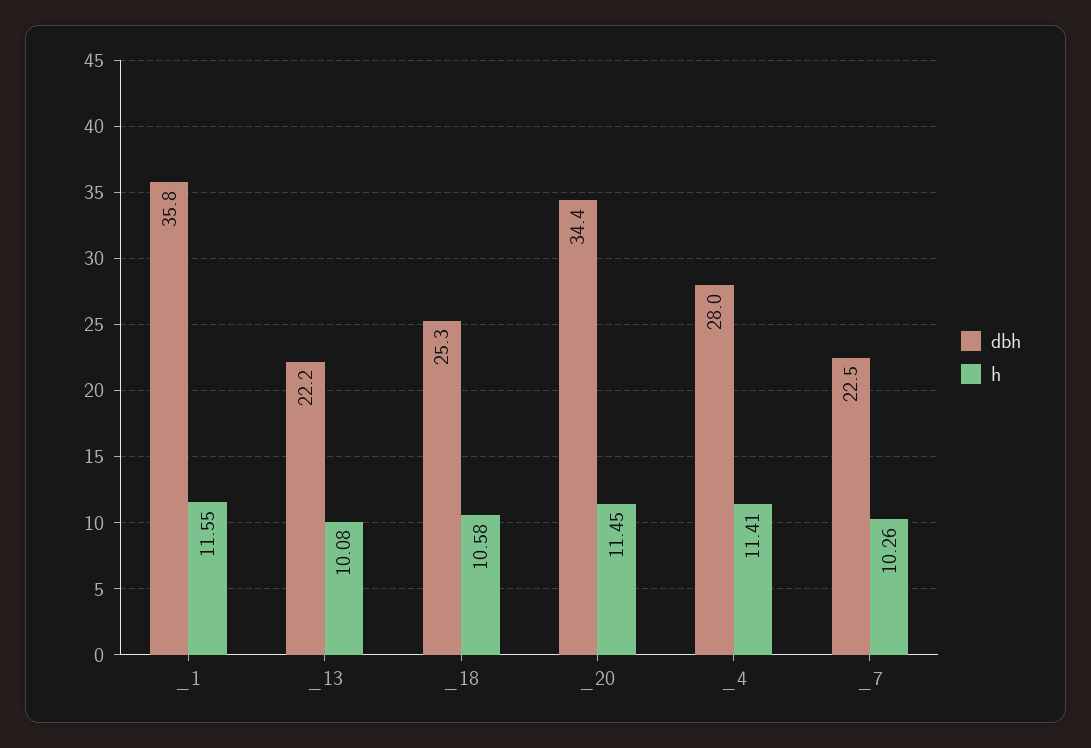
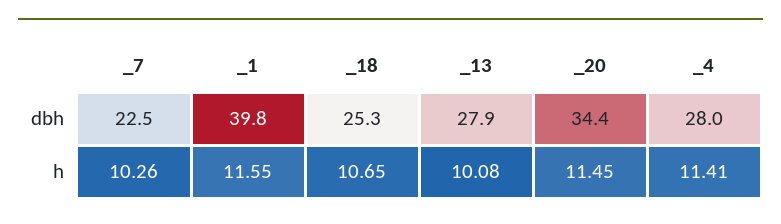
dbh, _1: 35.8 -> 39.8
dbh, _13: 22.2 -> 27.9
h, _18: 10.58 -> 10.65

